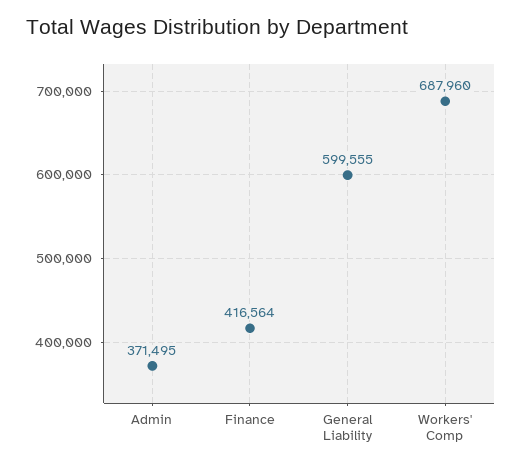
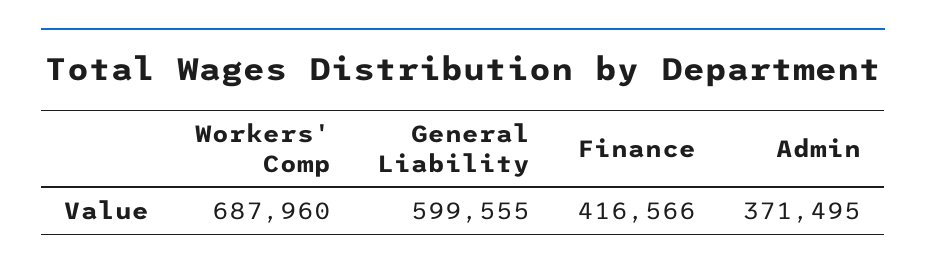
Finance: 416564 -> 416566

